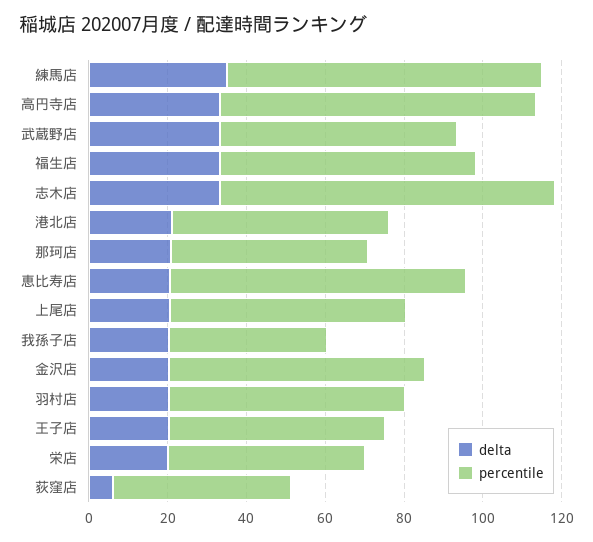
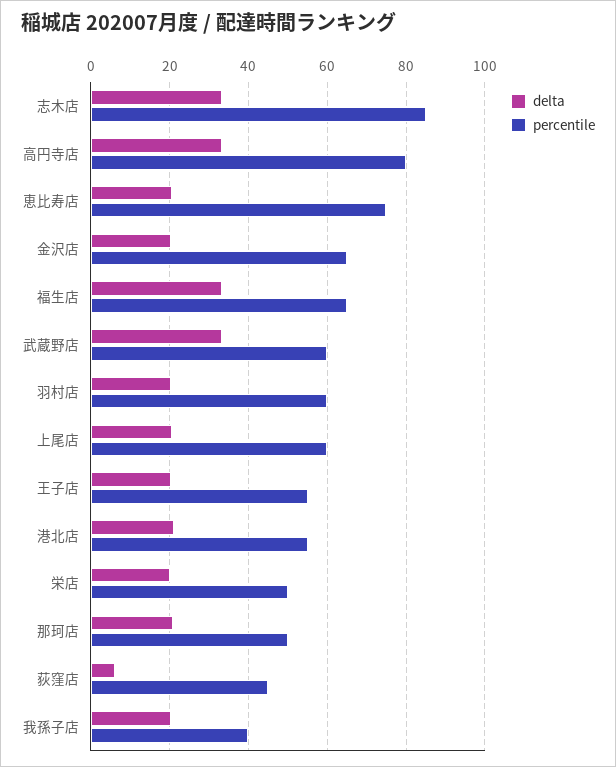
delta, 練馬店: 35 -> none
percentile, 練馬店: 80 -> none

